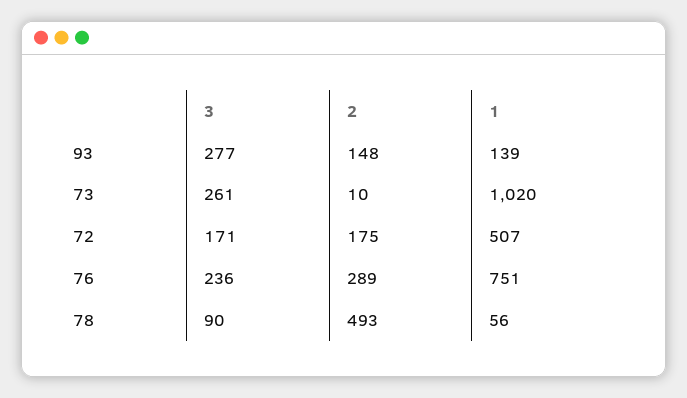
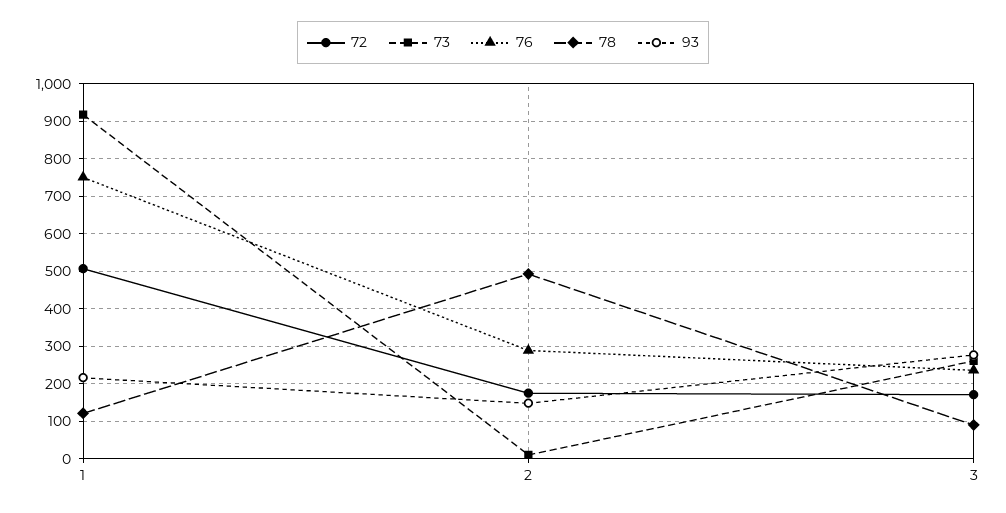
93, 1: 139 -> 220
73, 1: 1020 -> 920
78, 1: 56 -> 120

